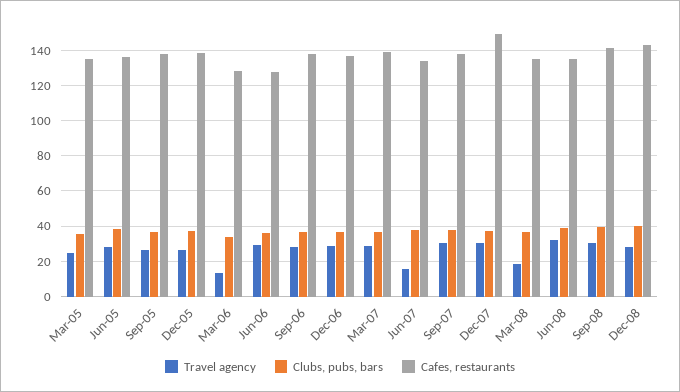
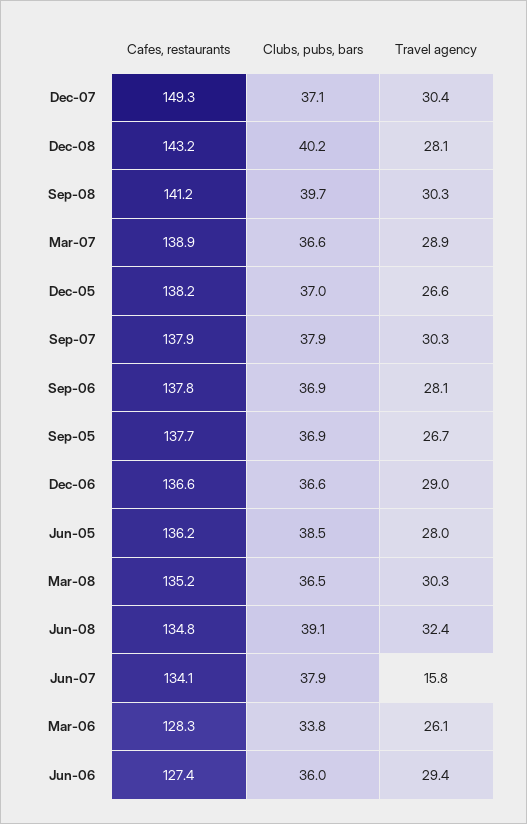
Travel agency, Mar-05: 25 -> none
Clubs, pubs, bars, Mar-05: 35 -> none
Cafes, restaurants, Mar-05: 135 -> none
Travel agency, Mar-06: 15 -> 26.1
Travel agency, Mar-08: 20 -> 30.3

